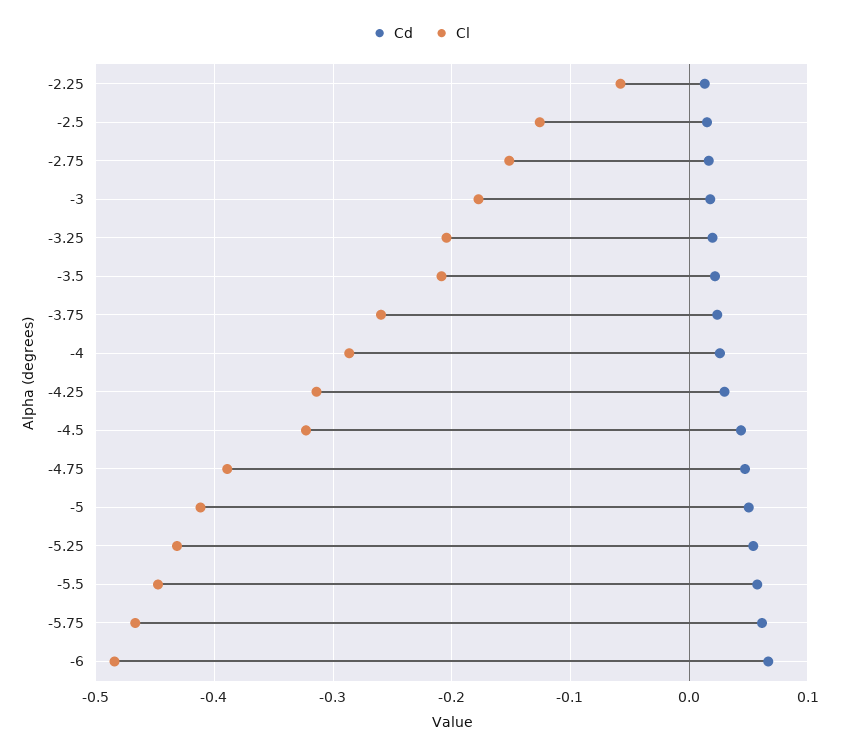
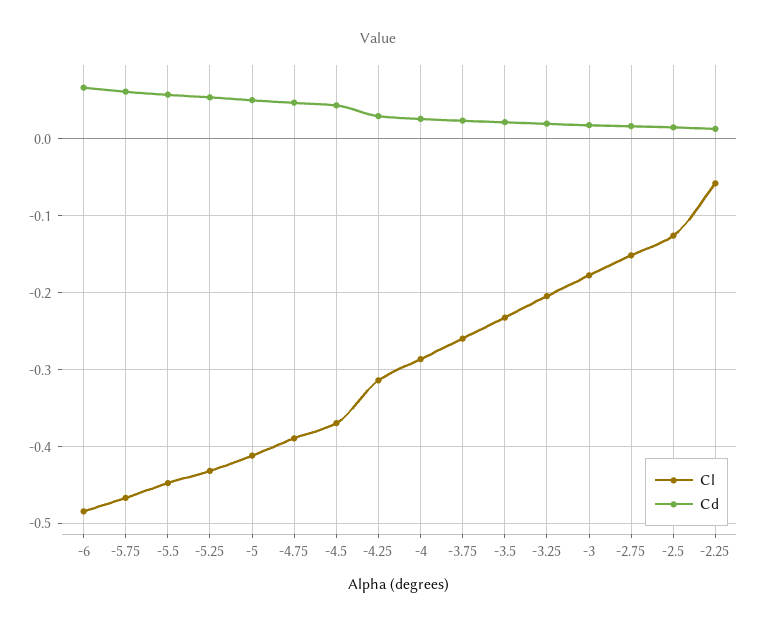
Cl, -3.5: -0.21 -> -0.23
Cl, -4.5: -0.32 -> -0.37

